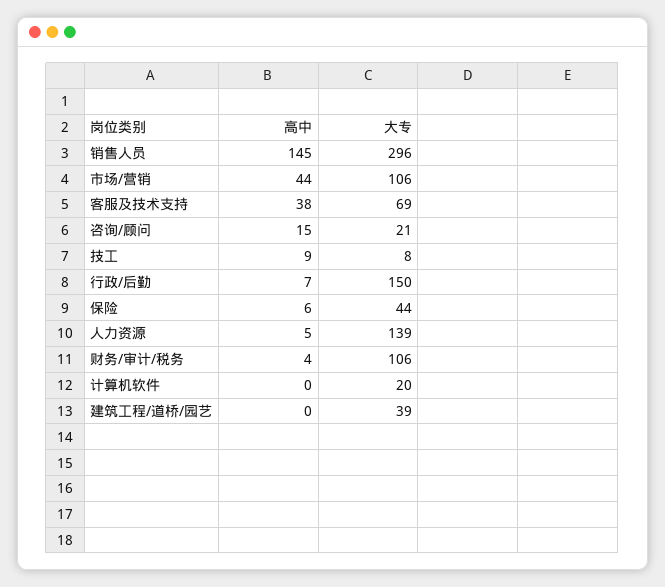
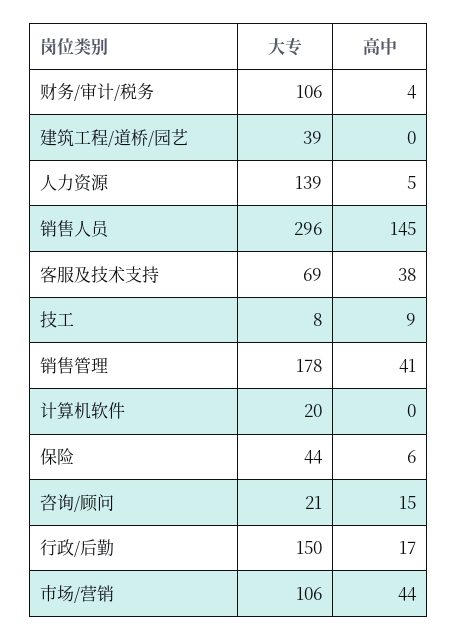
高中, 行政/后勤: 7 -> 17
大专, 销售管理: none -> 178
高中, 销售管理: none -> 41

